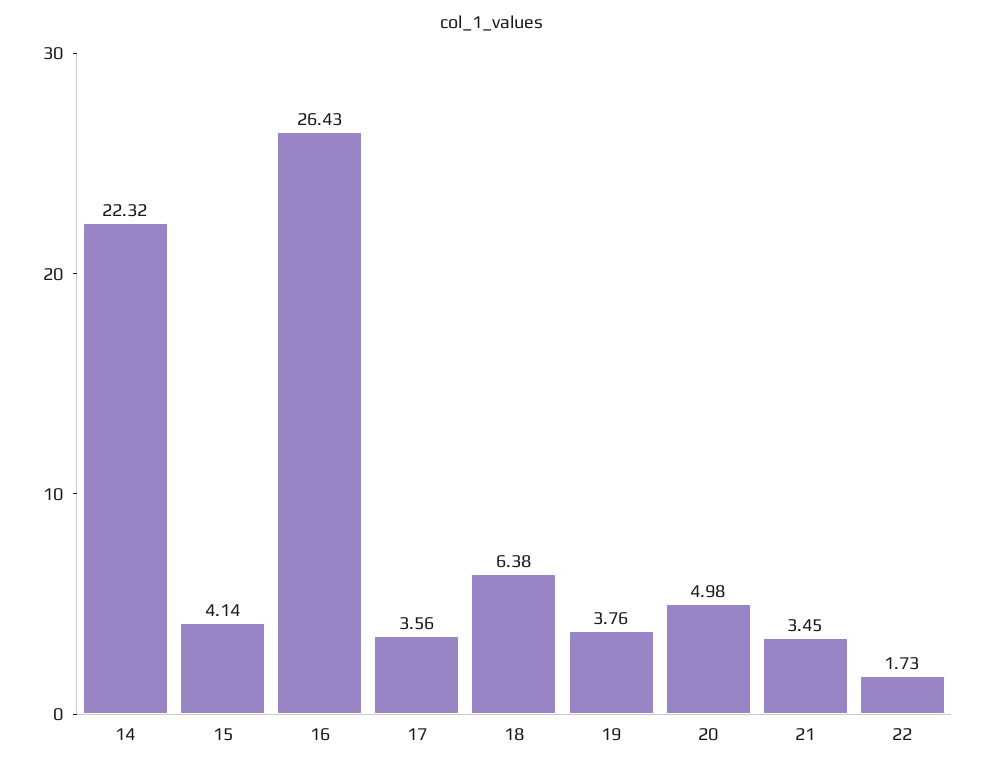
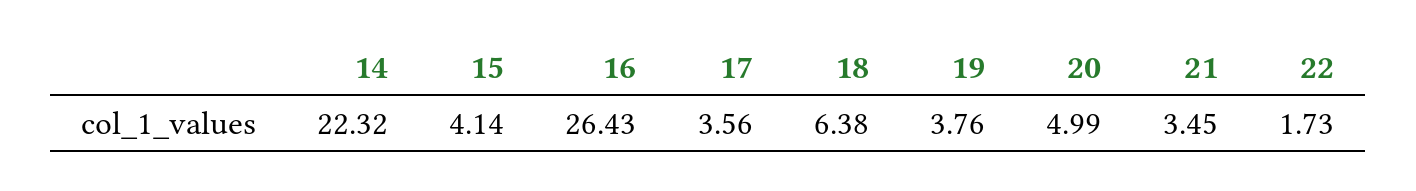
20: 4.98 -> 4.99

